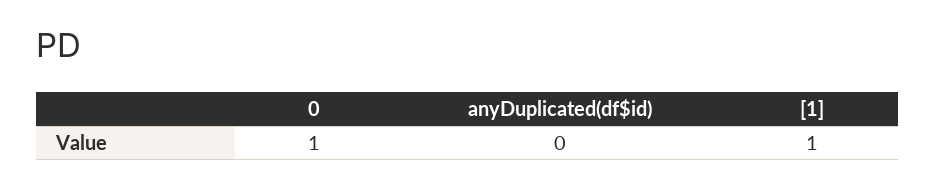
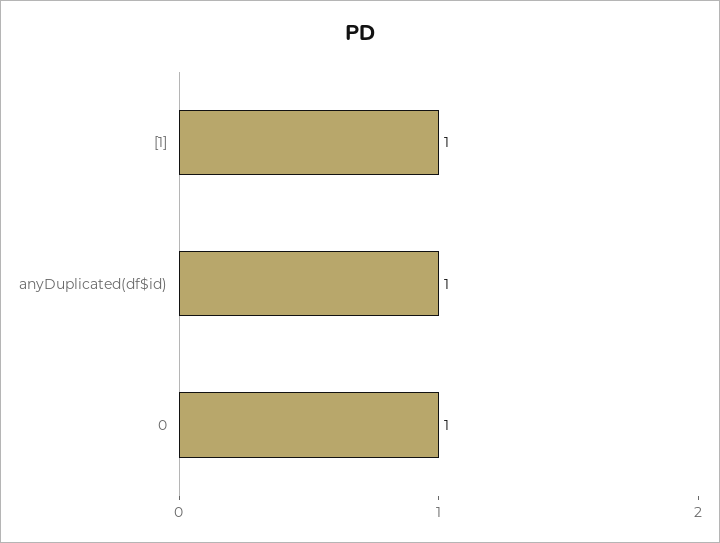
anyDuplicated(df$id): 0 -> 1

